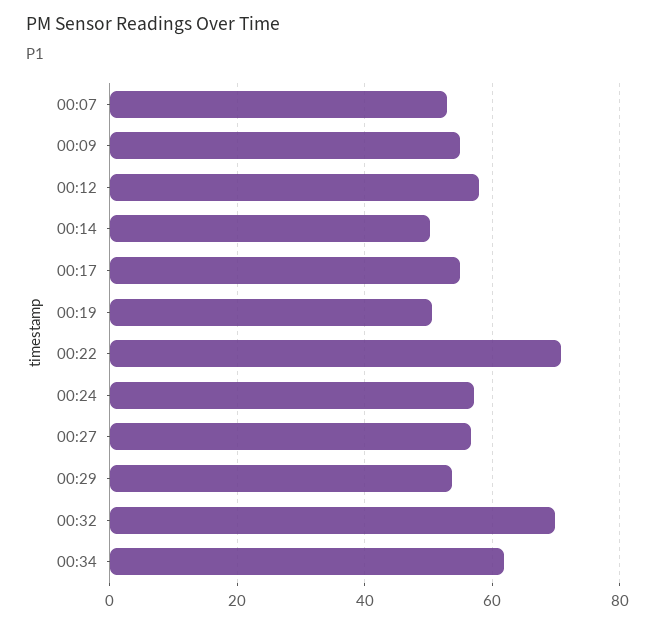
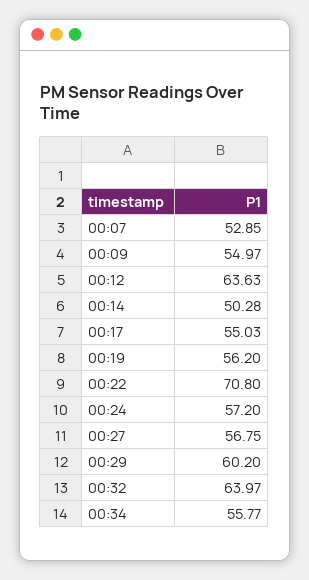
00:12: 58 -> 63.63
00:19: 50 -> 56.2
00:29: 54 -> 60.2
00:32: 70 -> 63.97
00:34: 62 -> 55.77

